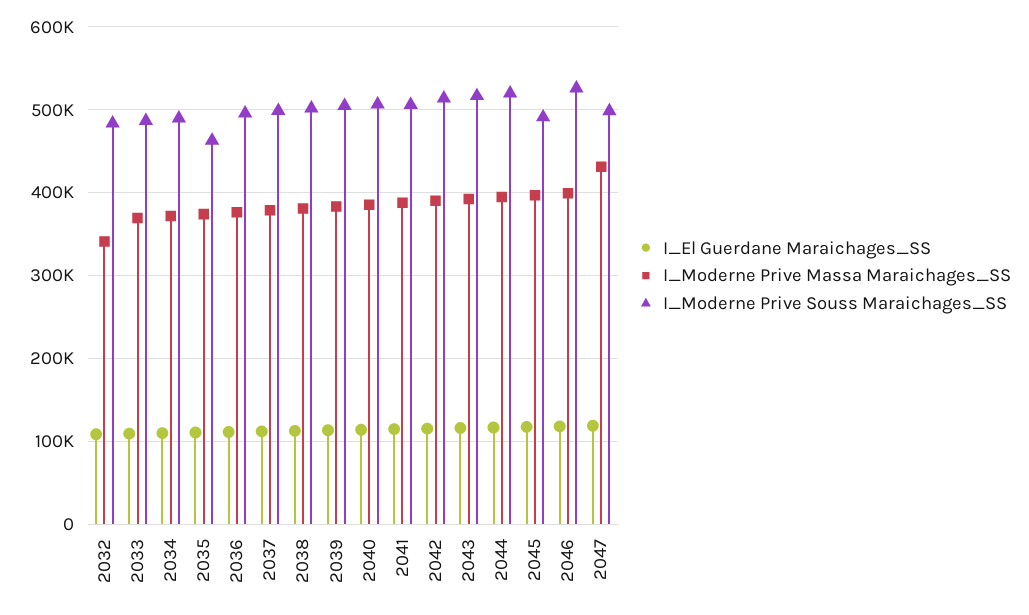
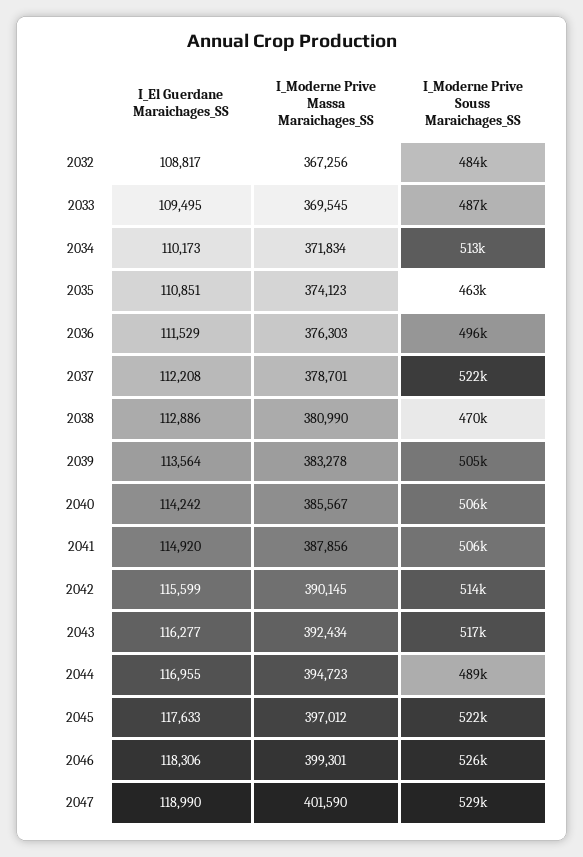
I_Moderne Prive Massa Maraichages_SS, 2032: 340000 -> 367256
I_Moderne Prive Souss Maraichages_SS, 2034: 490000 -> 513000
I_Moderne Prive Souss Maraichages_SS, 2037: 500000 -> 522000
I_Moderne Prive Souss Maraichages_SS, 2038: 500000 -> 470000
I_Moderne Prive Souss Maraichages_SS, 2044: 520000 -> 489000
I_Moderne Prive Souss Maraichages_SS, 2045: 490000 -> 522000
I_Moderne Prive Massa Maraichages_SS, 2047: 430000 -> 401590
I_Moderne Prive Souss Maraichages_SS, 2047: 500000 -> 529000

